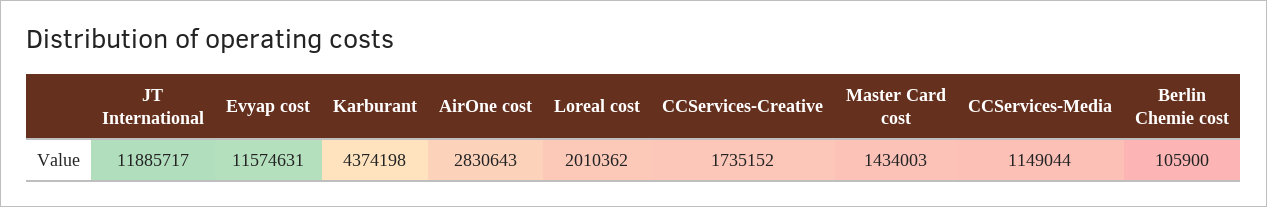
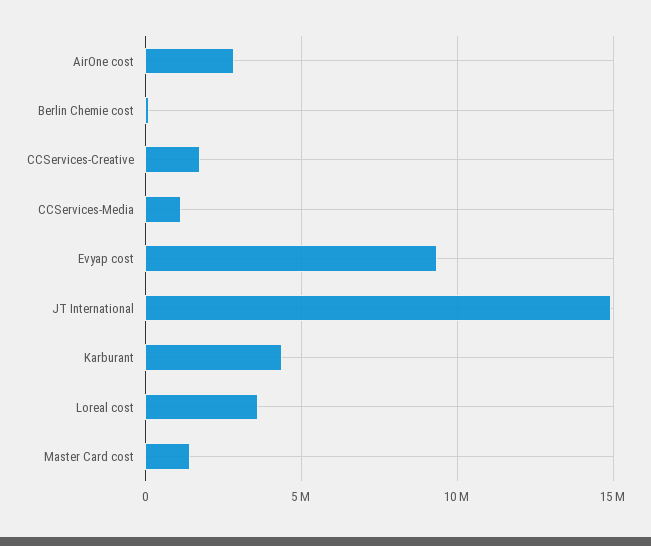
JT International: 11885717 -> 15000000
Evyap cost: 11574631 -> 9500000
Loreal cost: 2010362 -> 3500000

